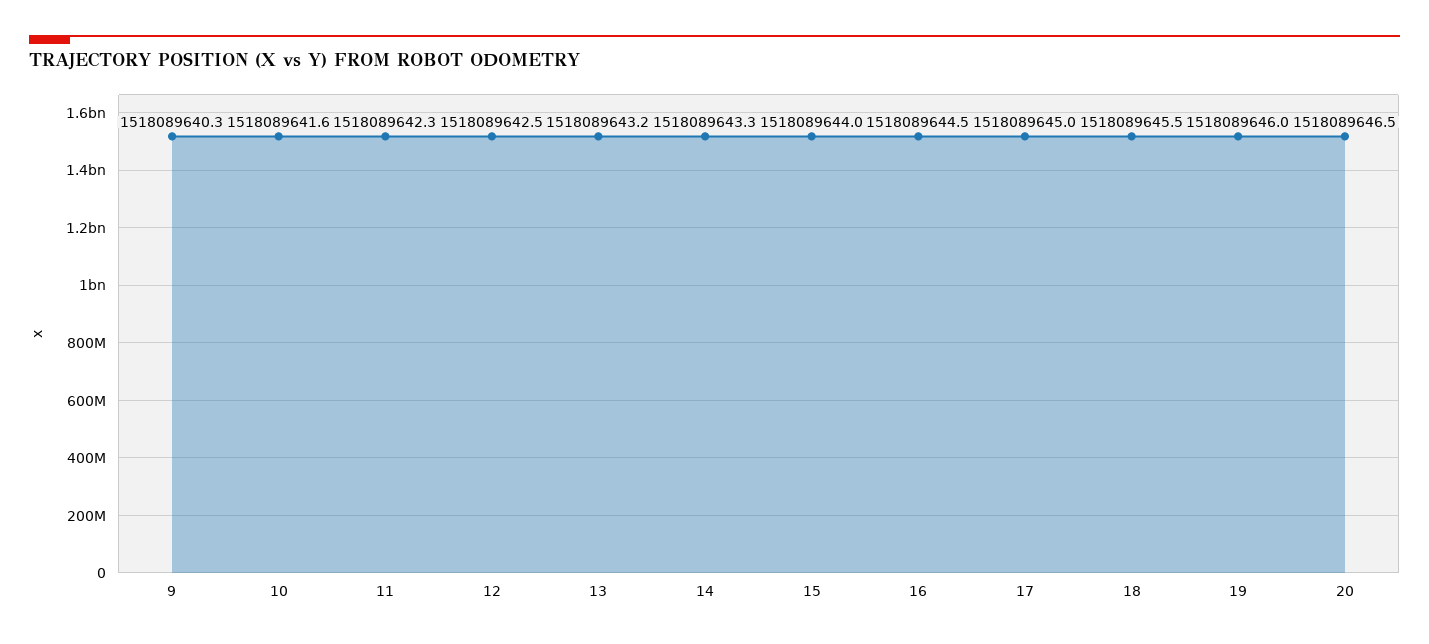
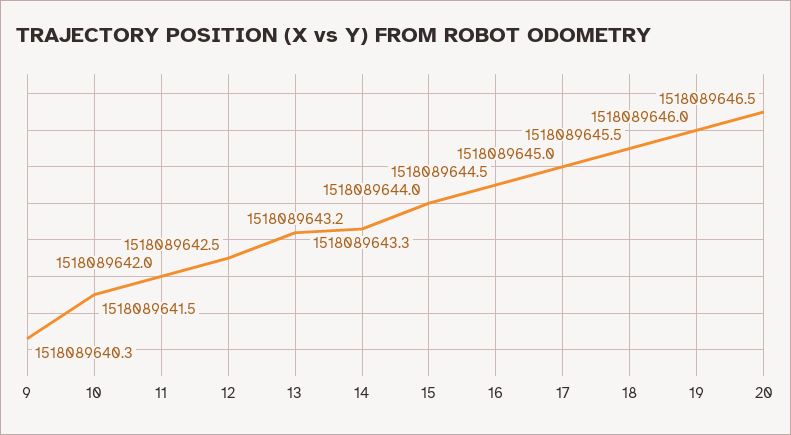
10: 1518089641.6 -> 1518089641.5
11: 1518089642.3 -> 1518089642

